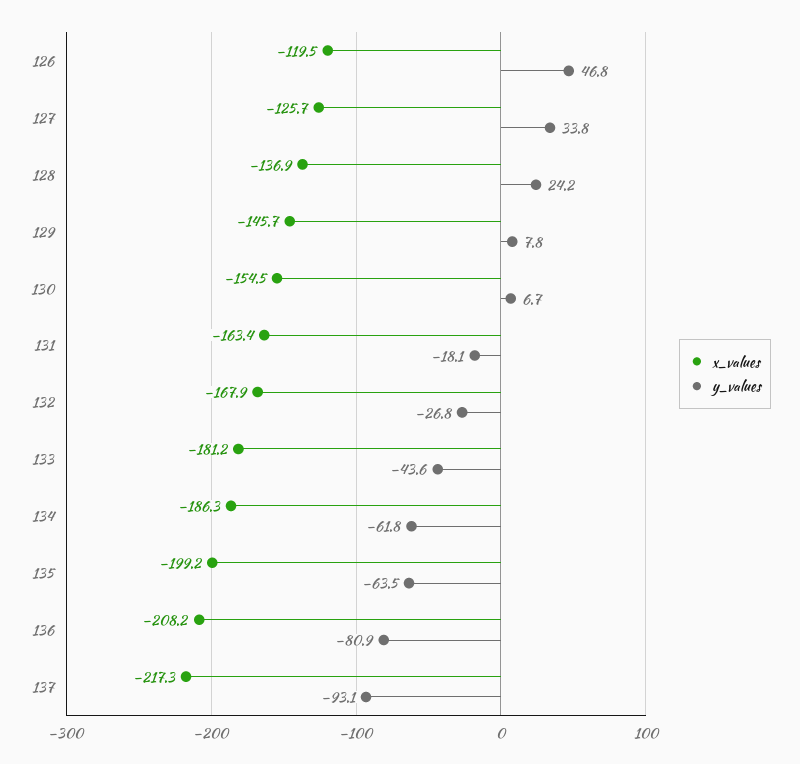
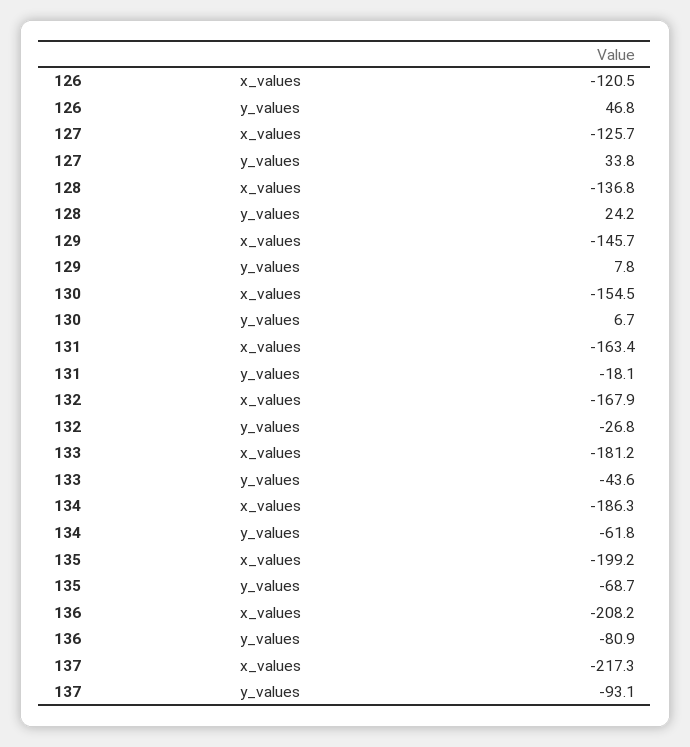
x_values, 126: -119.5 -> -120.5
x_values, 128: -136.9 -> -136.8
y_values, 135: -63.5 -> -68.7

